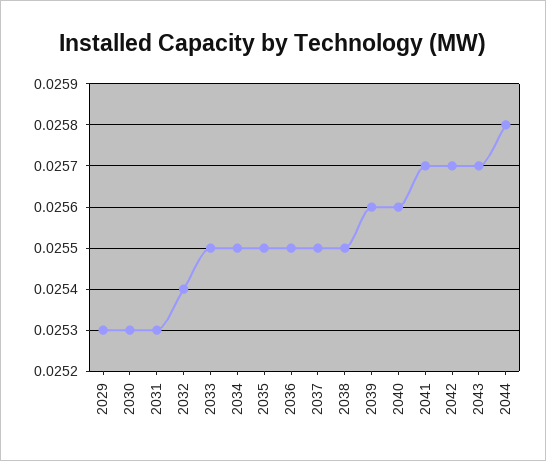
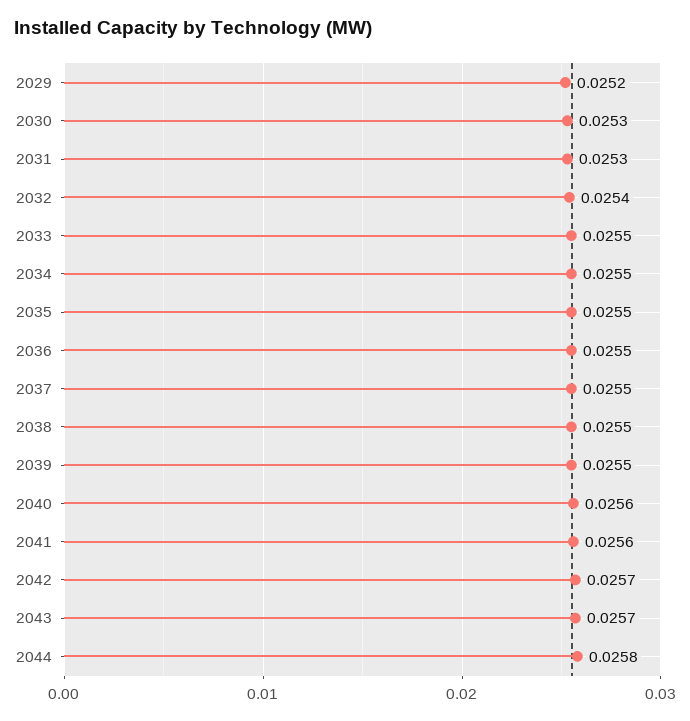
2029: 0.0253 -> 0.0252
2039: 0.0256 -> 0.0255
2041: 0.0257 -> 0.0256

